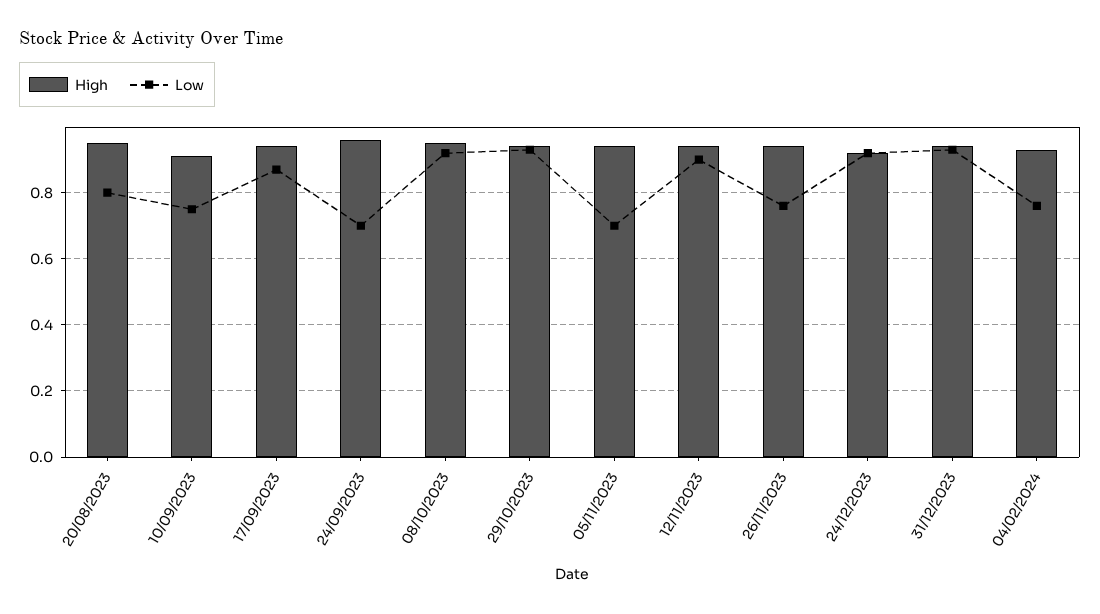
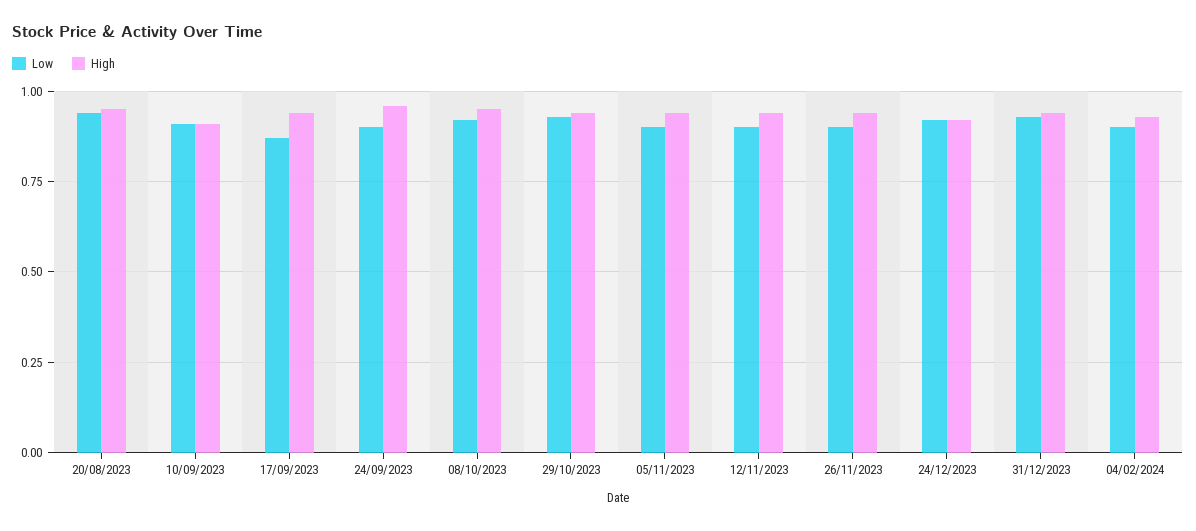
Low, 20/08/2023: 0.8 -> 0.95
Low, 10/09/2023: 0.75 -> 0.9
Low, 24/09/2023: 0.7 -> 0.9
Low, 05/11/2023: 0.7 -> 0.9
Low, 26/11/2023: 0.75 -> 0.9
Low, 04/02/2024: 0.75 -> 0.9

